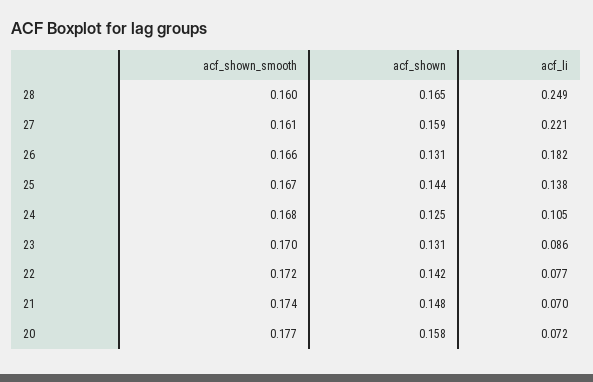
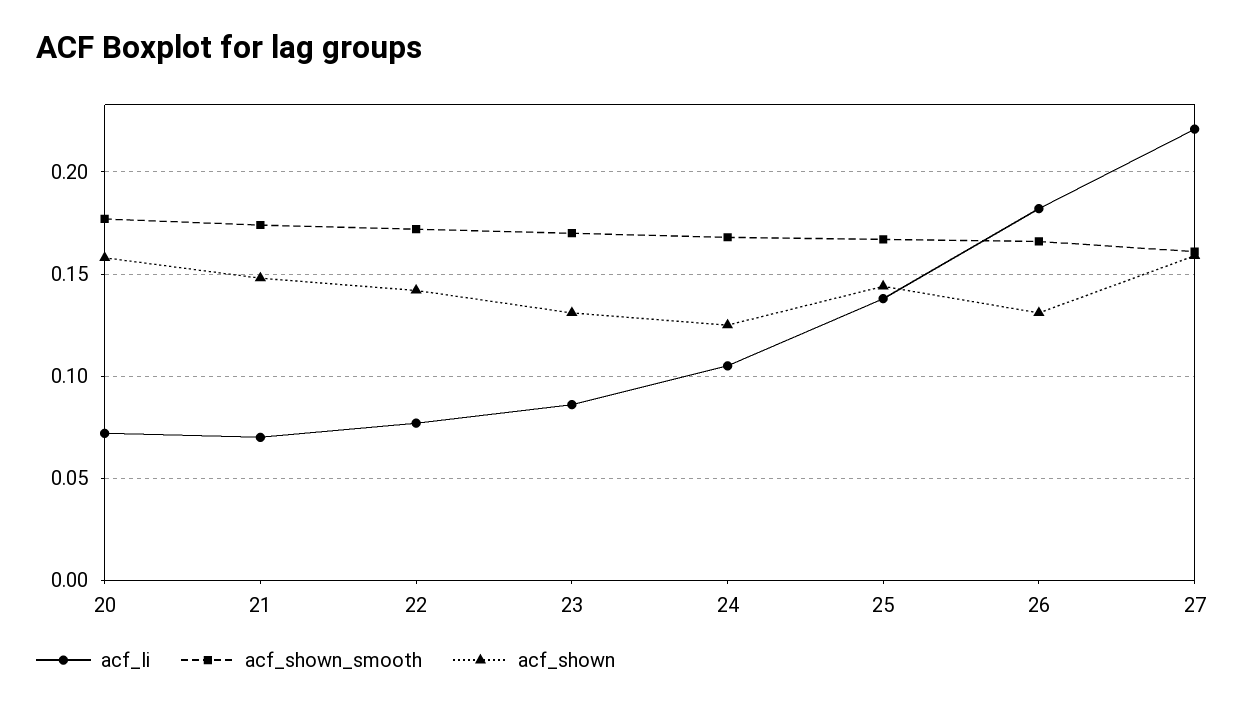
acf_shown_smooth, 28: 0.16 -> none
acf_shown, 28: 0.165 -> none
acf_li, 28: 0.249 -> none

